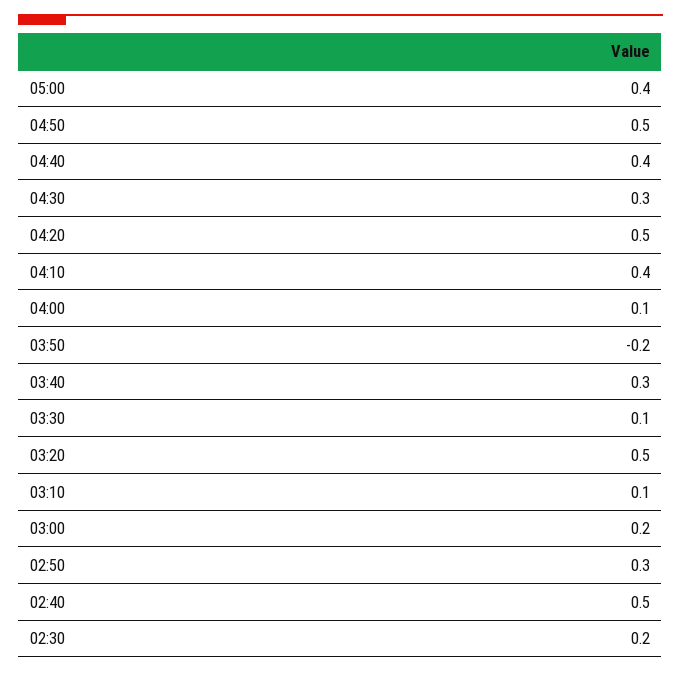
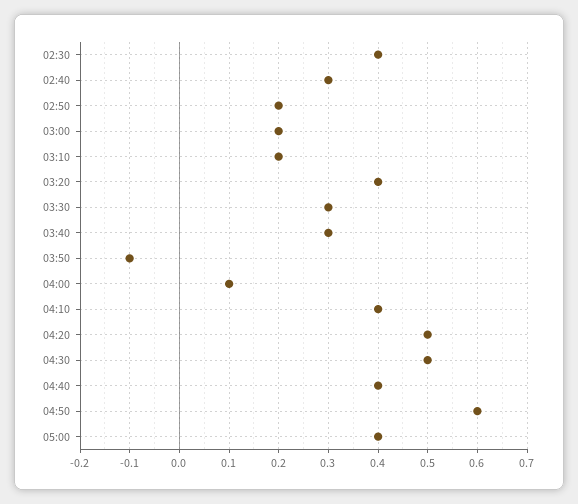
04:50: 0.5 -> 0.6
04:30: 0.3 -> 0.5
03:50: -0.2 -> -0.1
03:30: 0.1 -> 0.3
03:20: 0.5 -> 0.4
03:10: 0.1 -> 0.2
02:50: 0.3 -> 0.2
02:40: 0.5 -> 0.3
02:30: 0.2 -> 0.4

